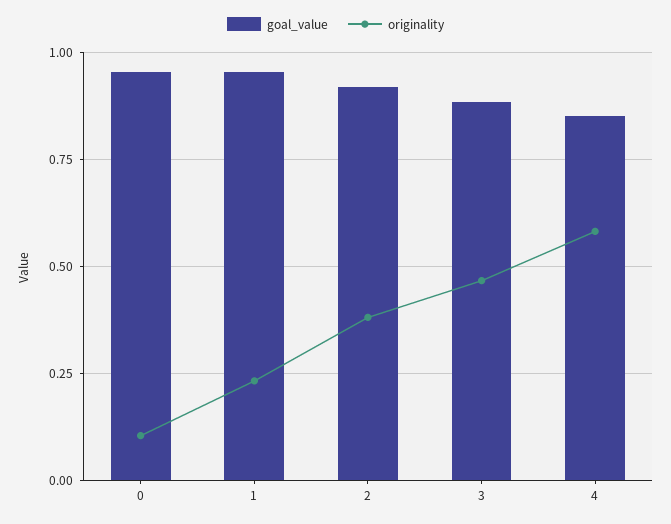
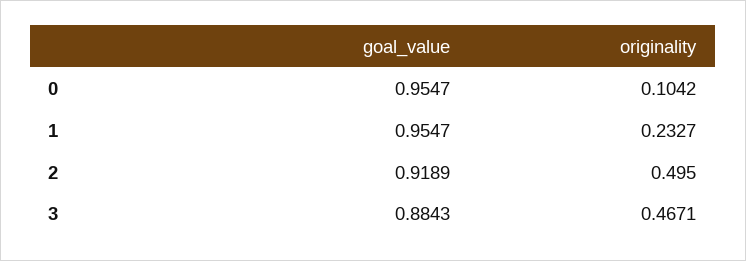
originality, 2: 0.375 -> 0.495
goal_value, 4: 0.85 -> none
originality, 4: 0.575 -> none

